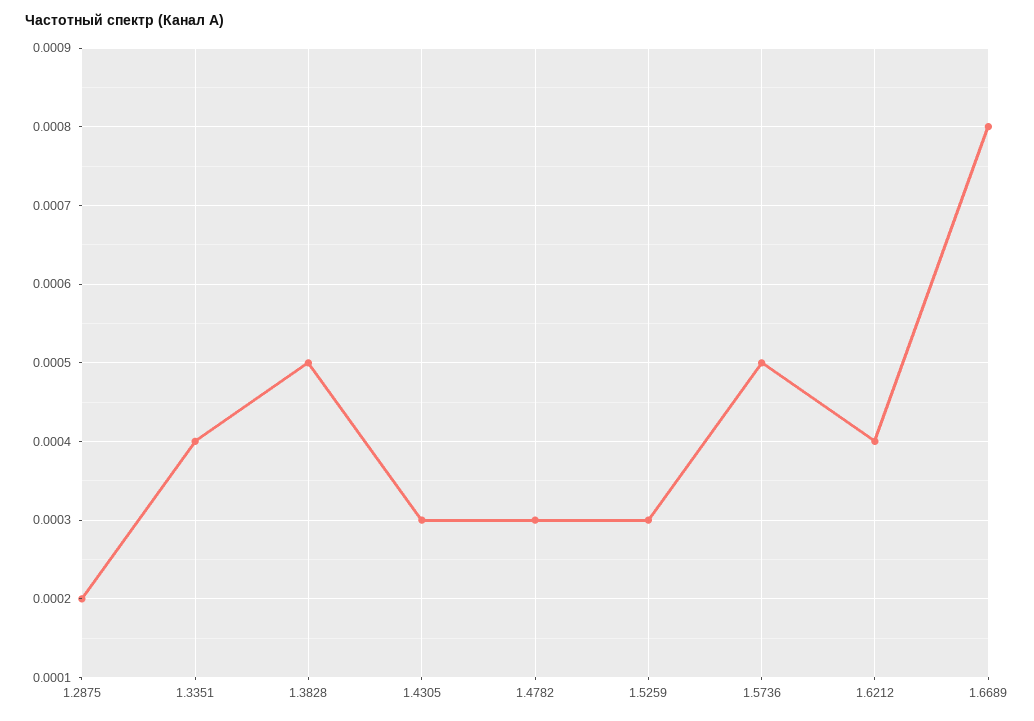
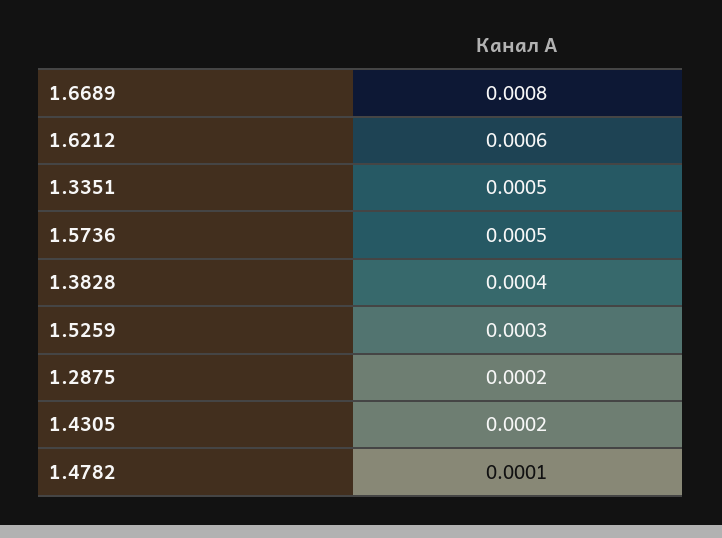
1.3351: 0.0004 -> 0.0005
1.3828: 0.0005 -> 0.0004
1.4305: 0.0003 -> 0.0002
1.4782: 0.0003 -> 0.0001
1.6212: 0.0004 -> 0.0006

